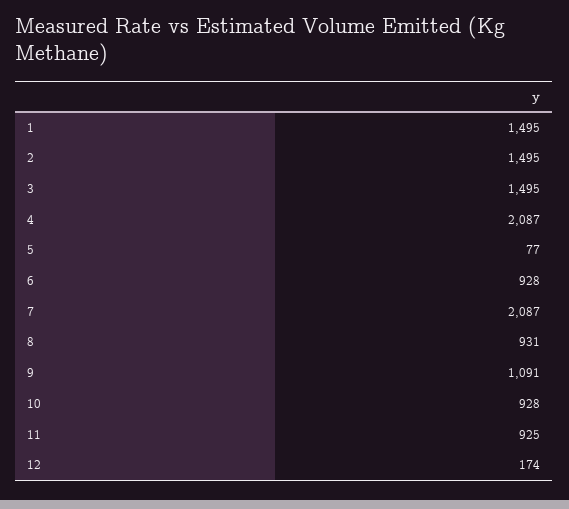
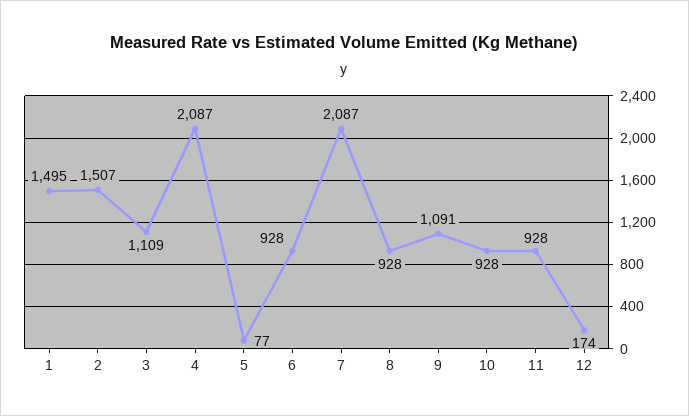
2: 1495 -> 1507
3: 1495 -> 1109
8: 931 -> 928
11: 925 -> 928

